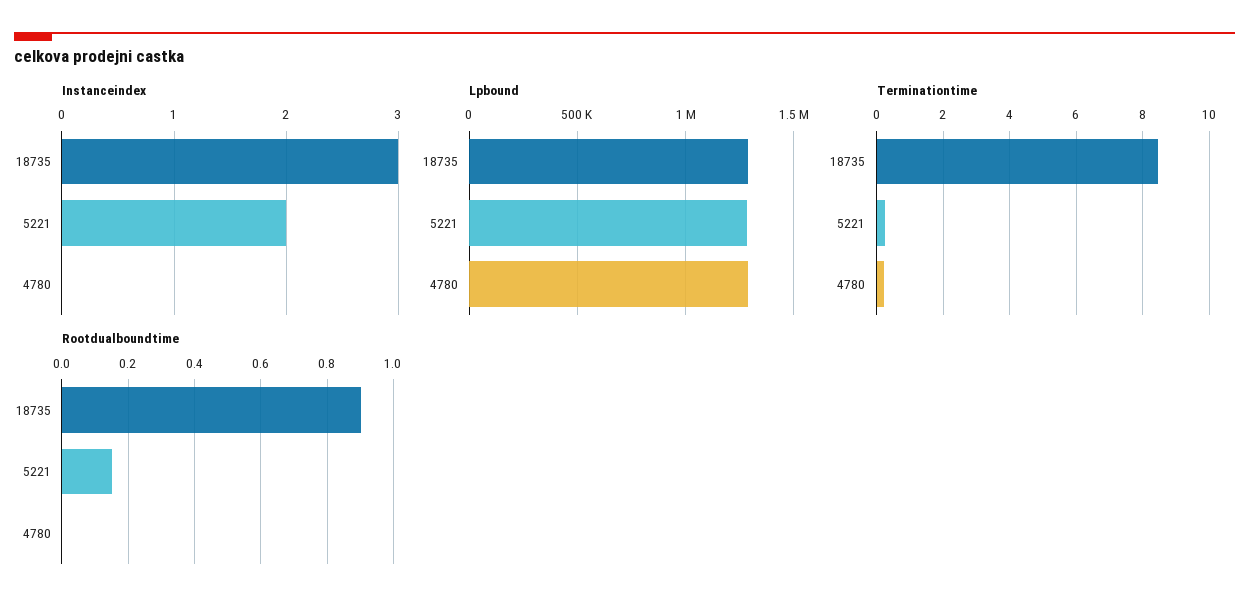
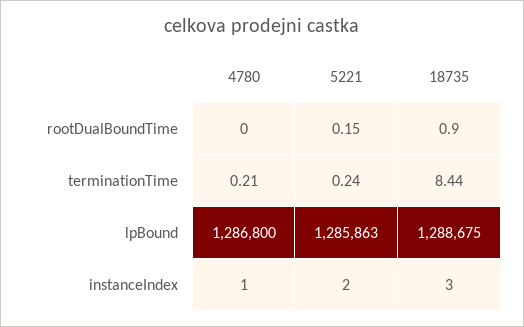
Instanceindex, 4780: 0 -> 1

